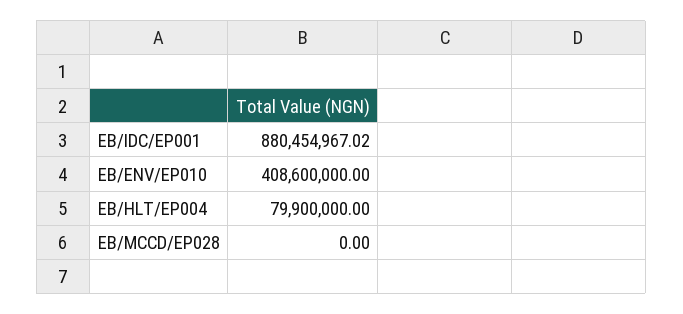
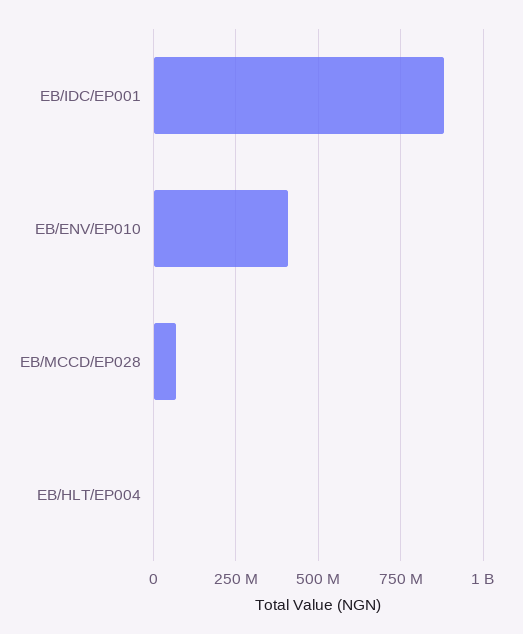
EB/HLT/EP004: 79900000 -> 0
EB/MCCD/EP028: 0 -> 75000000

